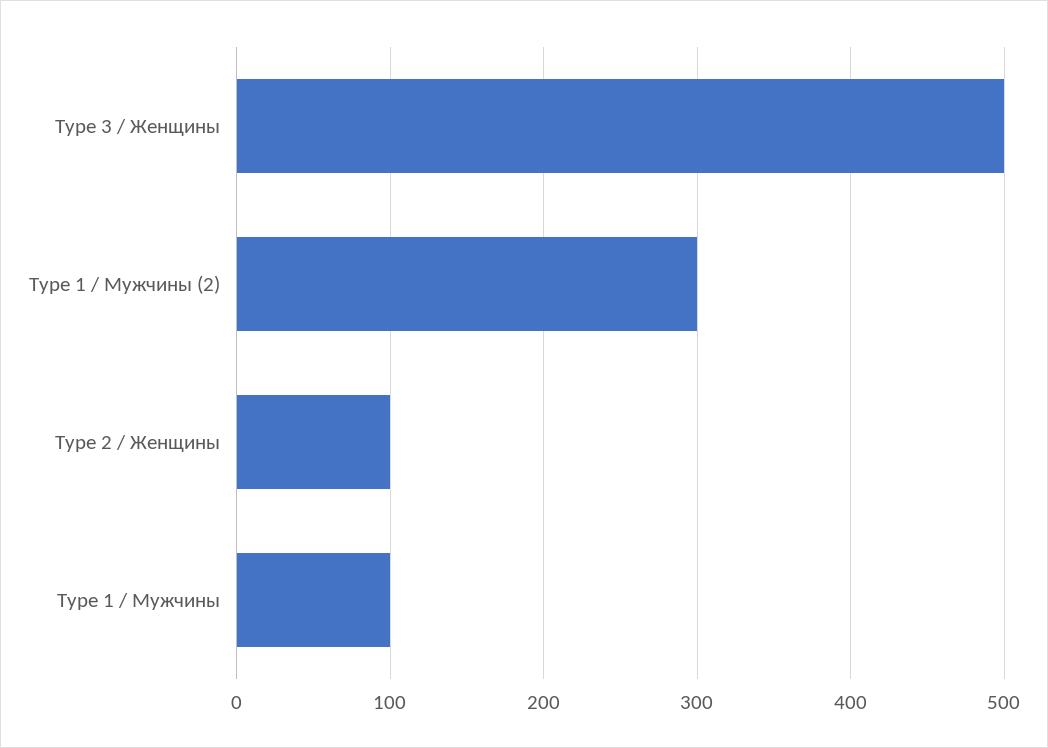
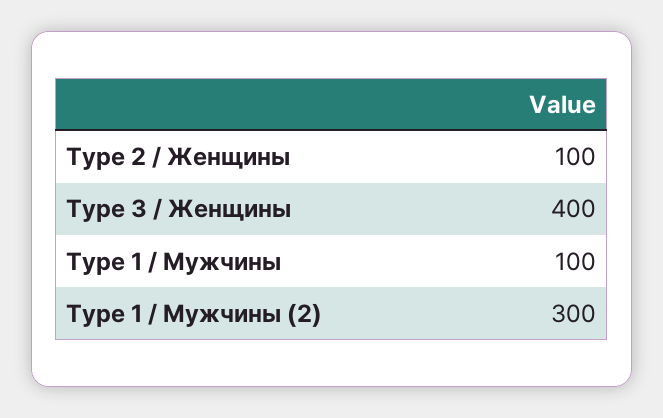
Type 3 / Женщины: 500 -> 400

